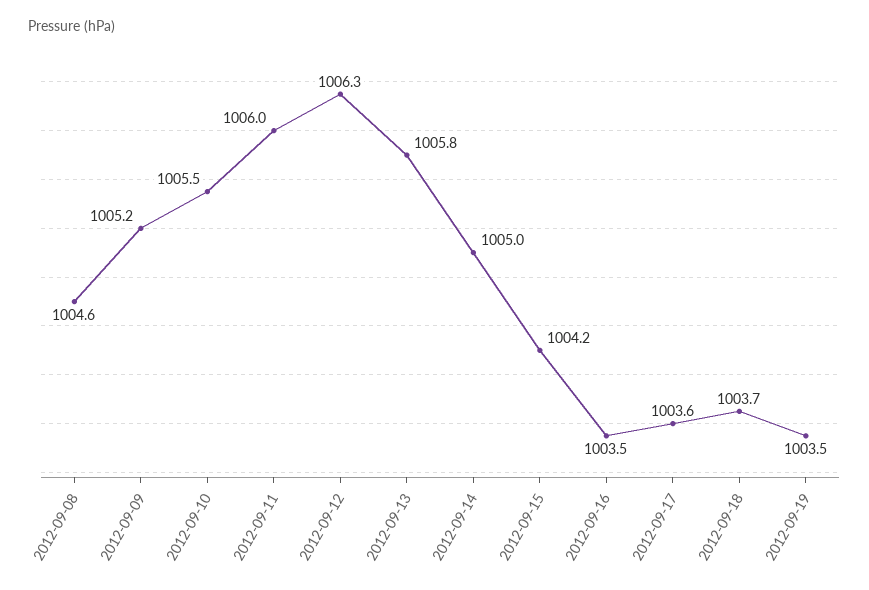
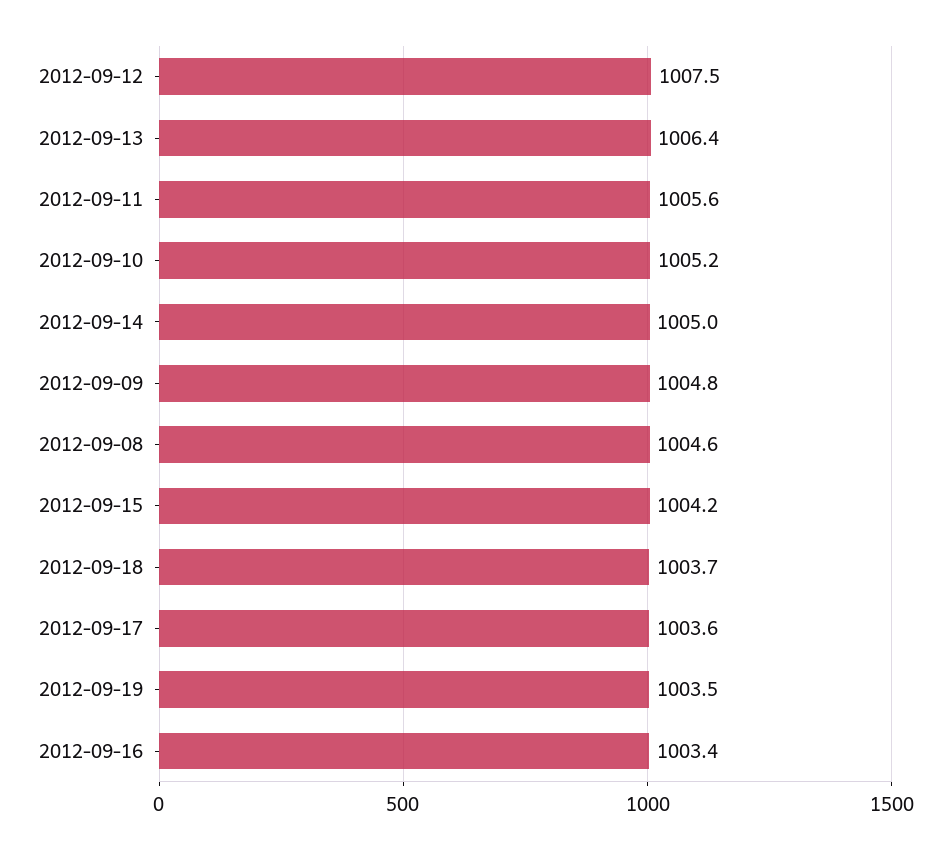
2012-09-09: 1005.2 -> 1004.8
2012-09-10: 1005.5 -> 1005.2
2012-09-11: 1006 -> 1005.6
2012-09-12: 1006.3 -> 1007.5
2012-09-13: 1005.8 -> 1006.4
2012-09-16: 1003.5 -> 1003.4

